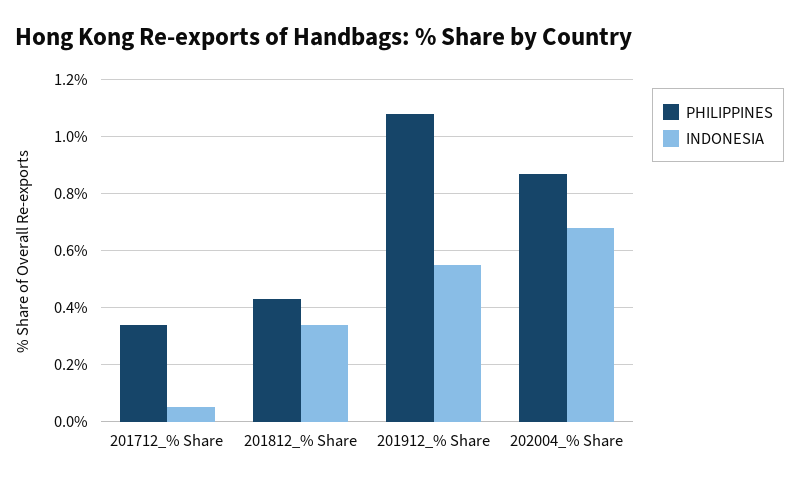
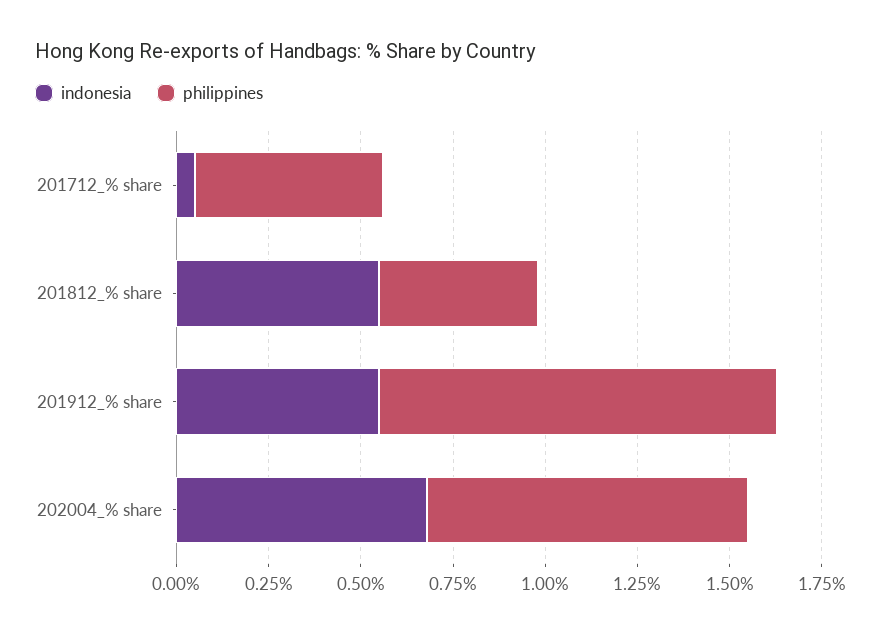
PHILIPPINES, 201712_% Share: 0.35 -> 0.5
INDONESIA, 201812_% Share: 0.35 -> 0.55

